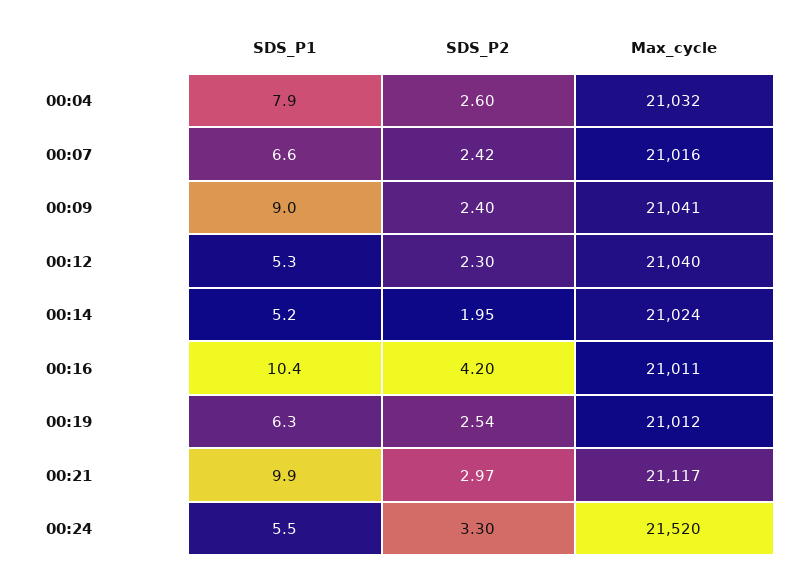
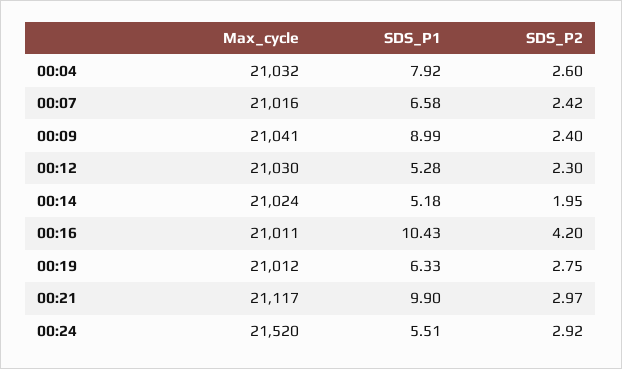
Max_cycle, 00:12: 21040 -> 21030
SDS_P2, 00:19: 2.54 -> 2.75
SDS_P2, 00:24: 3.3 -> 2.92

